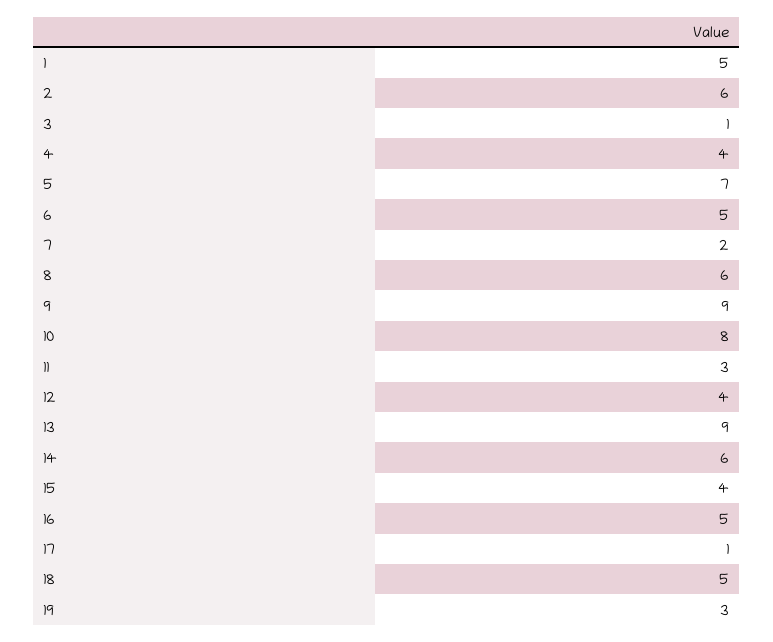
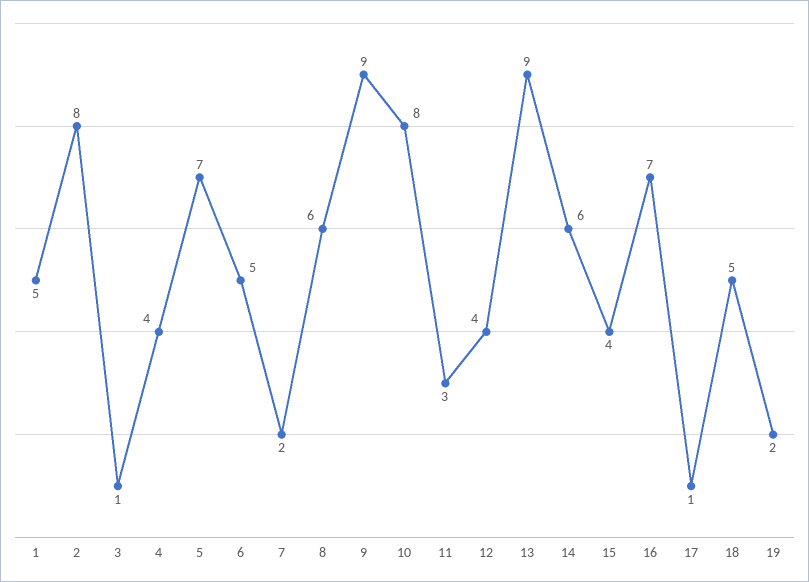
2: 6 -> 8
16: 5 -> 7
19: 3 -> 2

